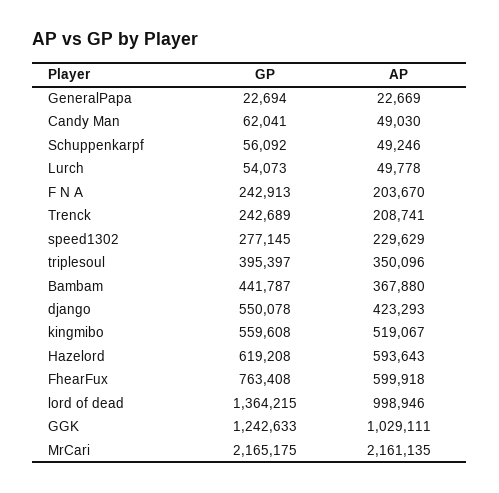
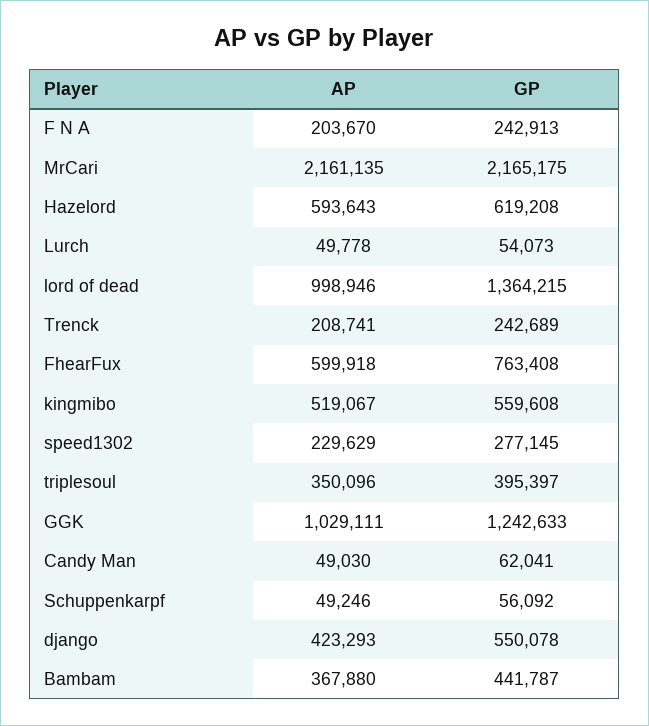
GP, GeneralPapa: 22694 -> none
AP, GeneralPapa: 22669 -> none

